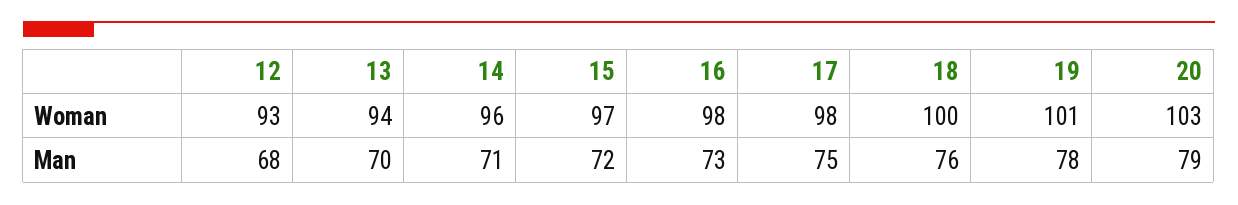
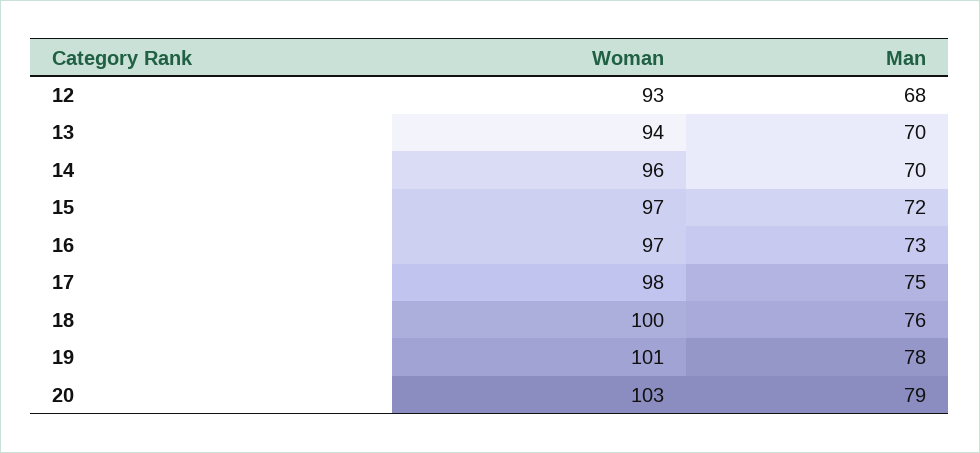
16, Woman: 98 -> 97
14, Man: 71 -> 70

